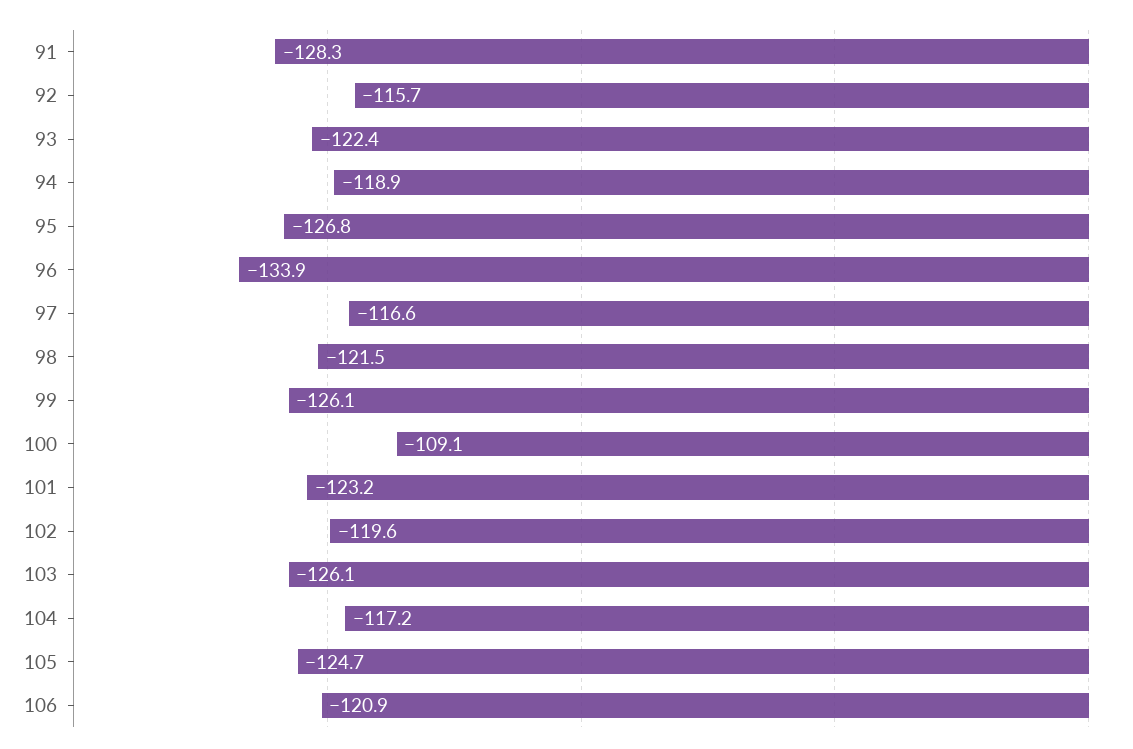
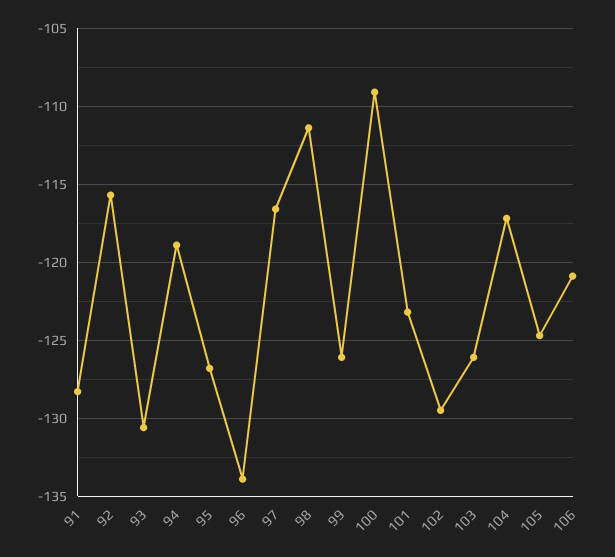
93: -122.4 -> -130.5
98: -121.5 -> -111.5
102: -119.6 -> -129.5

